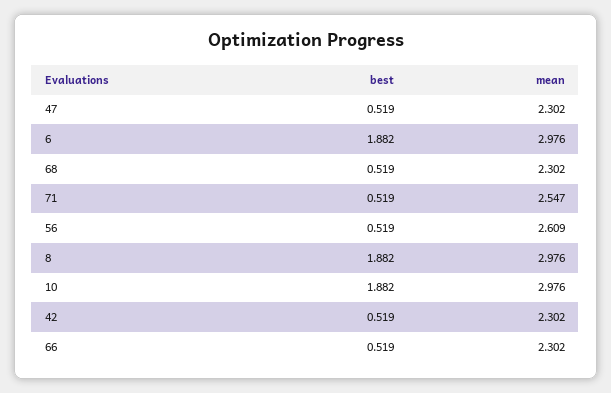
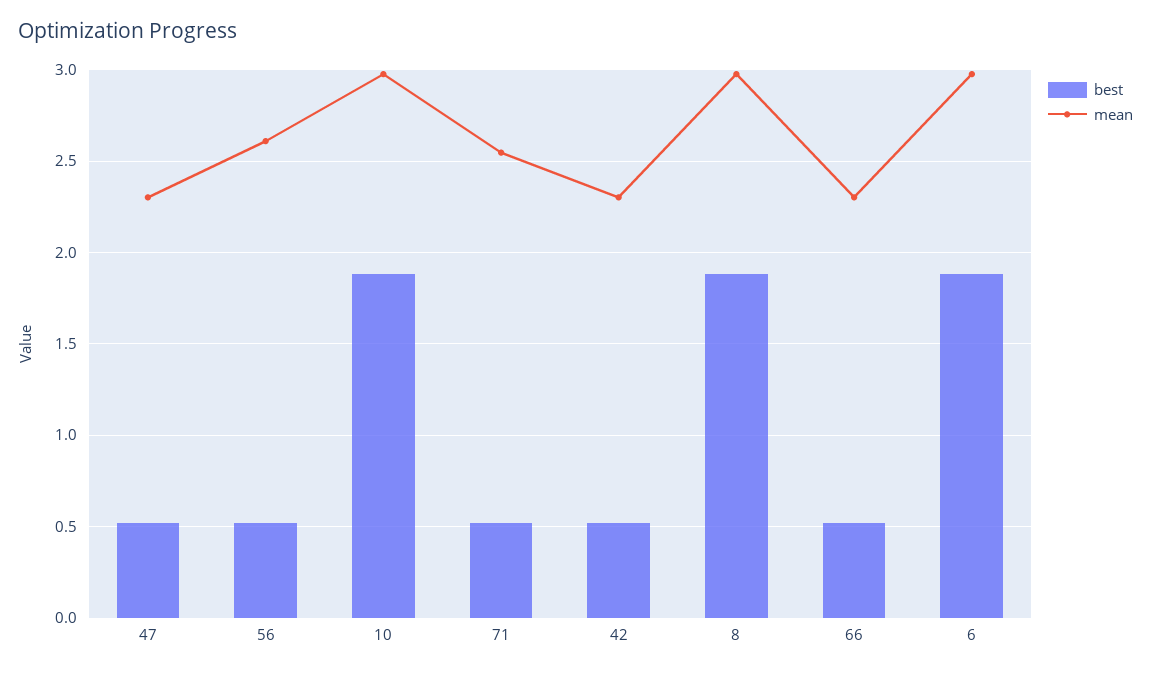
best, 68: 0.519 -> none
mean, 68: 2.302 -> none

